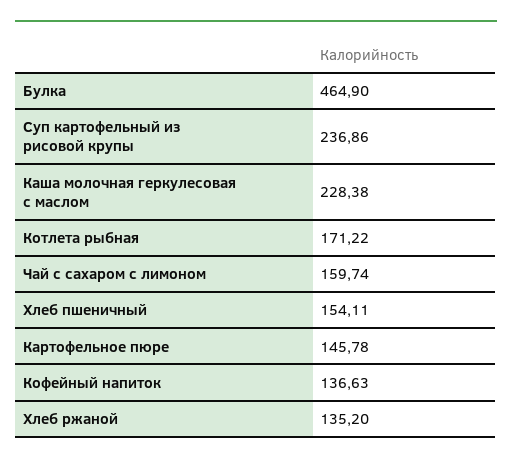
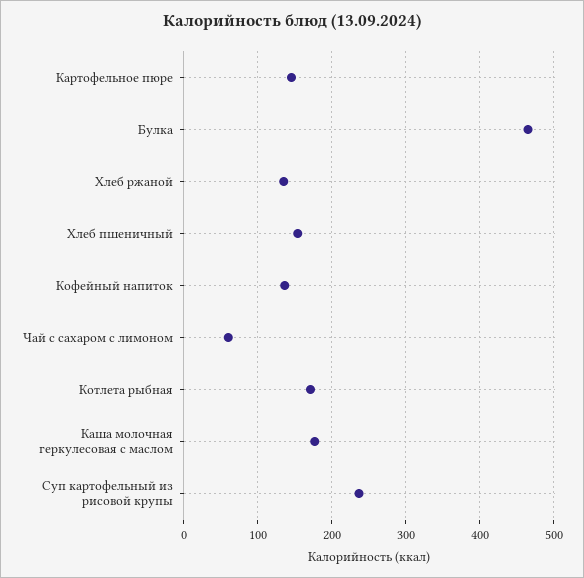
Каша молочная геркулесовая с маслом: 228.38 -> 180
Чай с сахаром с лимоном: 159.74 -> 60

